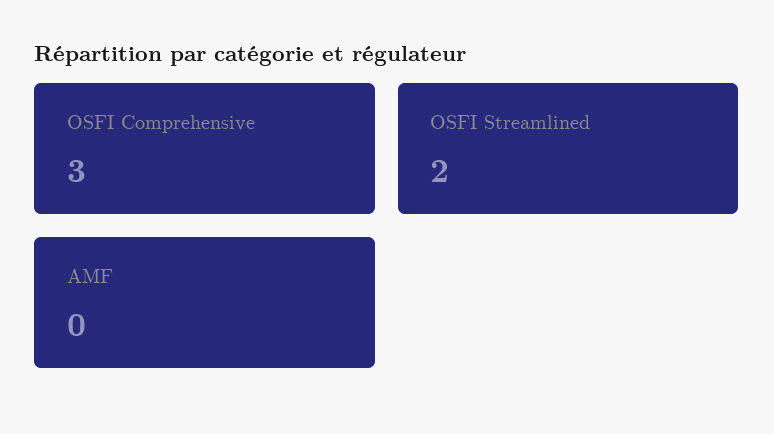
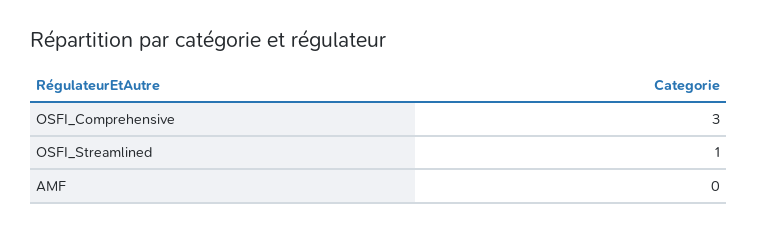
OSFI Streamlined: 2 -> 1

